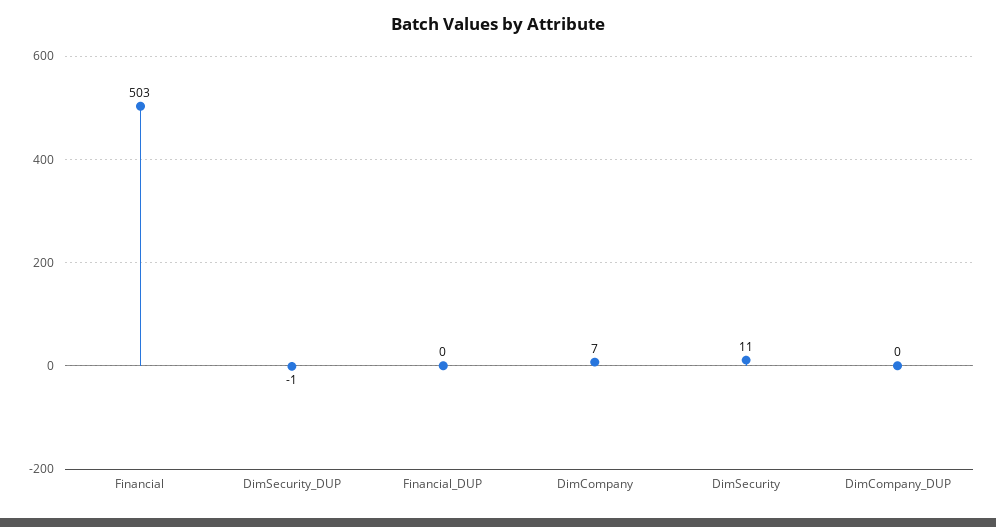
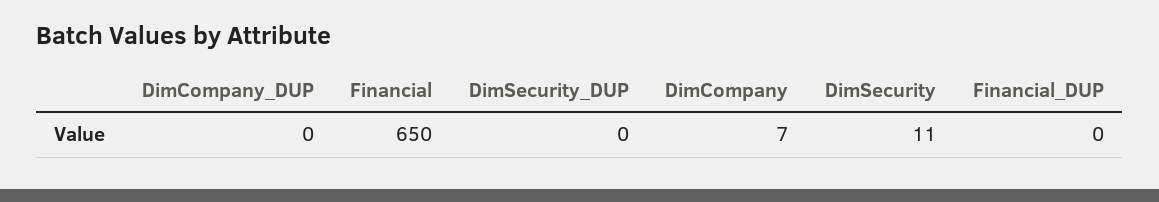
Financial: 503 -> 650
DimSecurity_DUP: -1 -> 0

